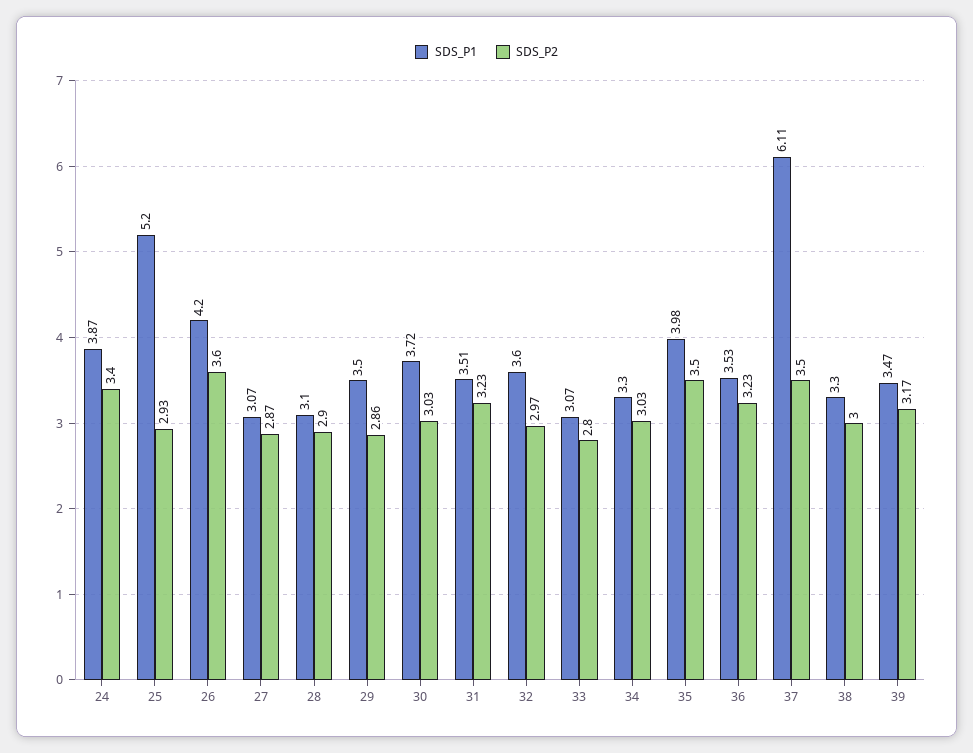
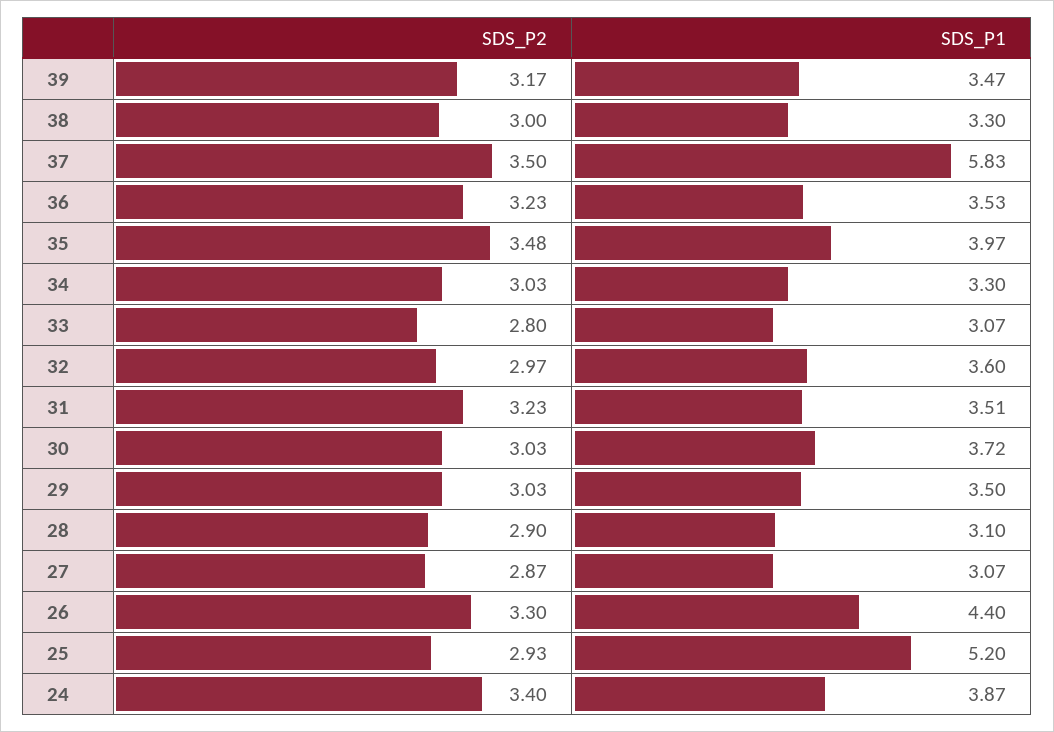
SDS_P1, 26: 4.2 -> 4.4
SDS_P2, 26: 3.6 -> 3.3
SDS_P2, 29: 2.86 -> 3.03
SDS_P1, 35: 3.98 -> 3.97
SDS_P2, 35: 3.5 -> 3.48
SDS_P1, 37: 6.11 -> 5.83

